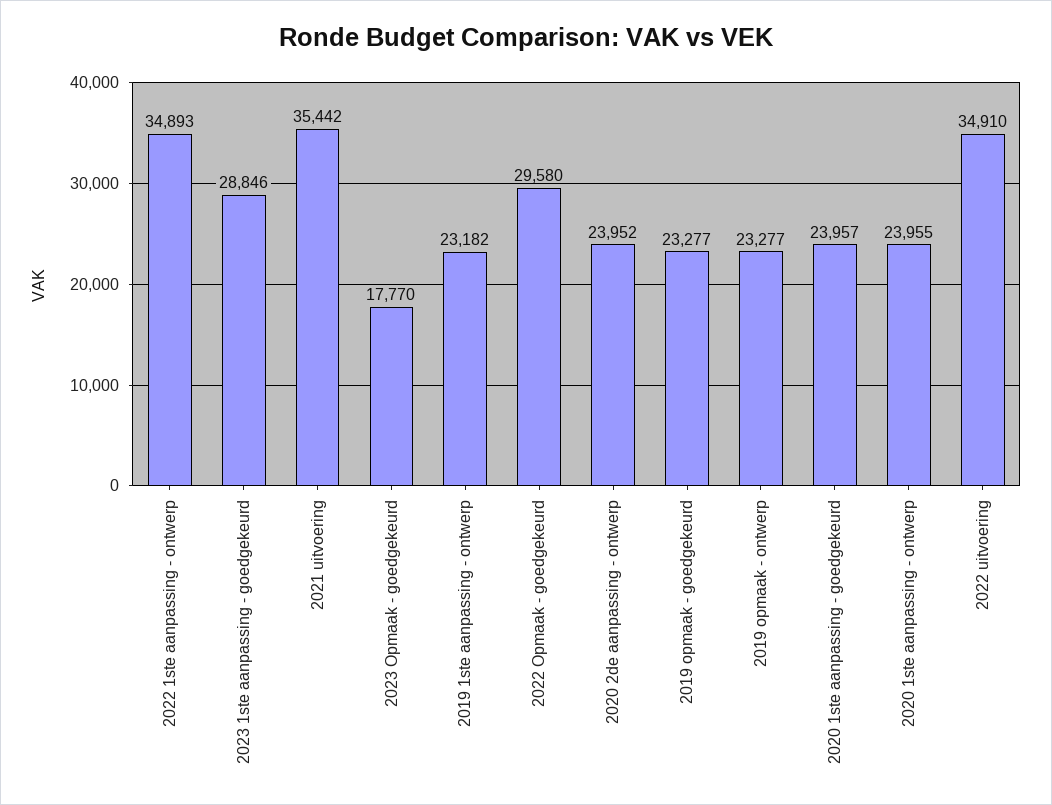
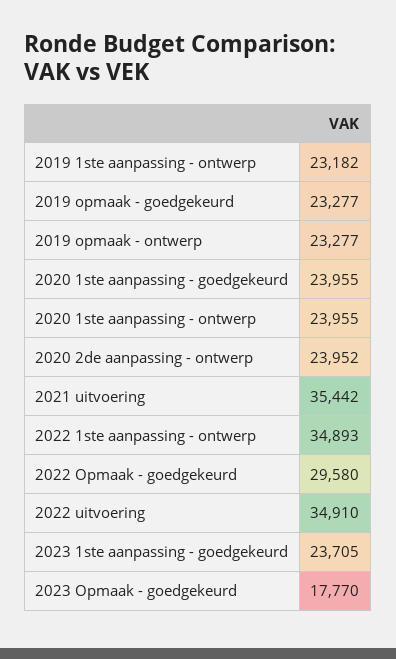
2023 1ste aanpassing - goedgekeurd: 28846 -> 23705
2020 1ste aanpassing - goedgekeurd: 23957 -> 23955

